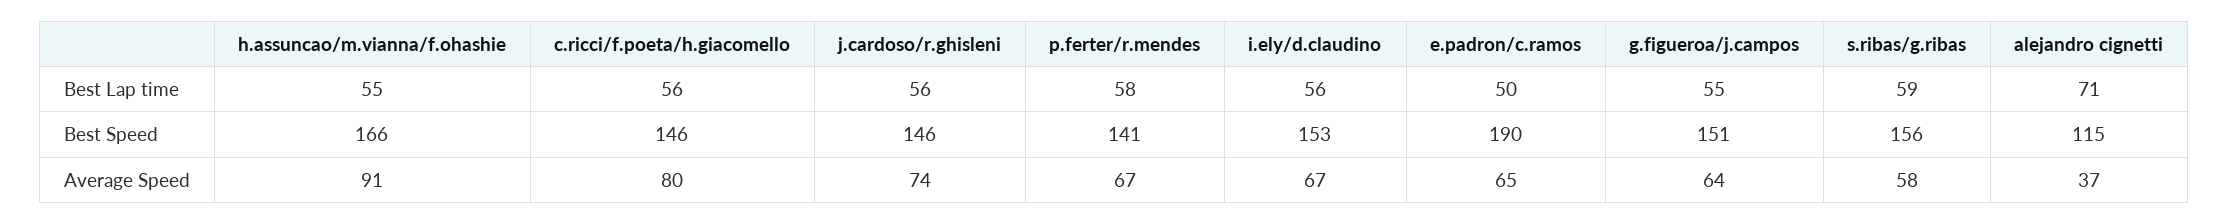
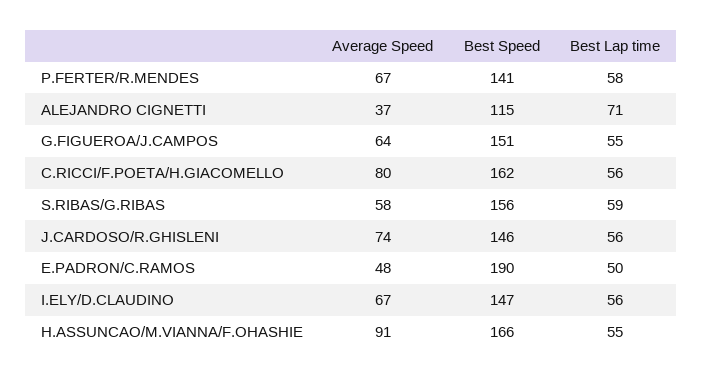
c.ricci/f.poeta/h.giacomello, Best Speed: 146 -> 162
i.ely/d.claudino, Best Speed: 153 -> 147
e.padron/c.ramos, Average Speed: 65 -> 48

